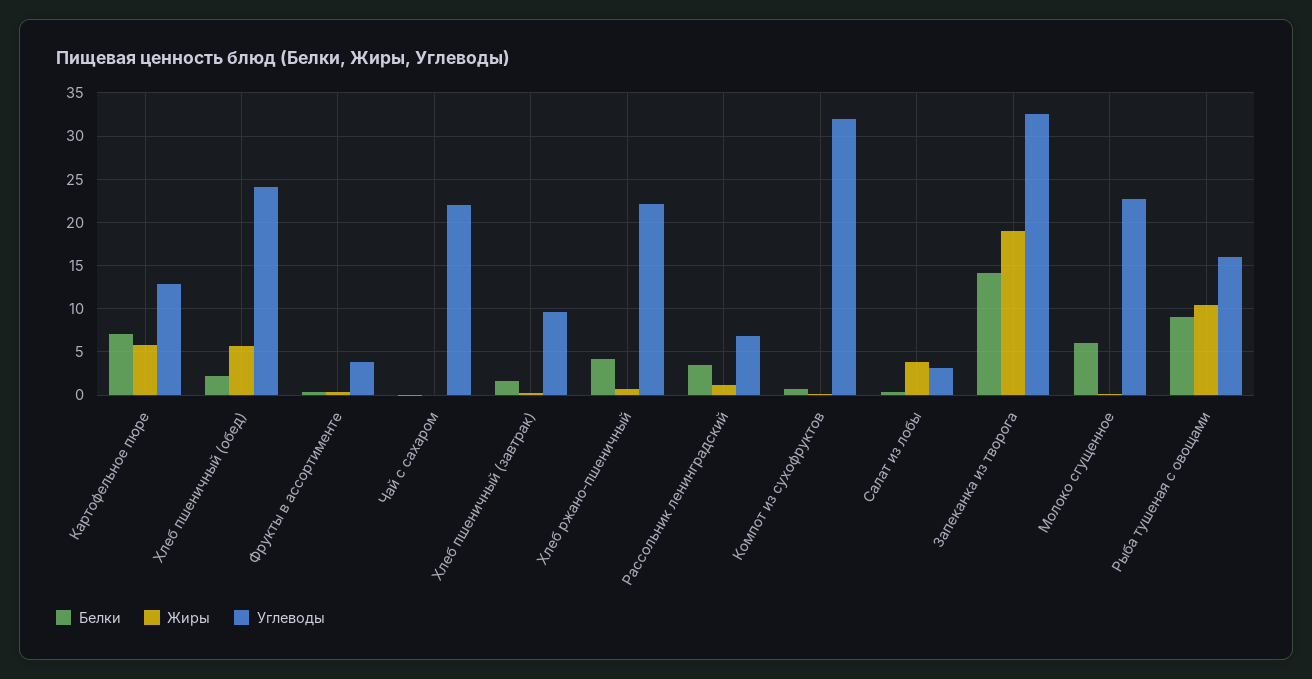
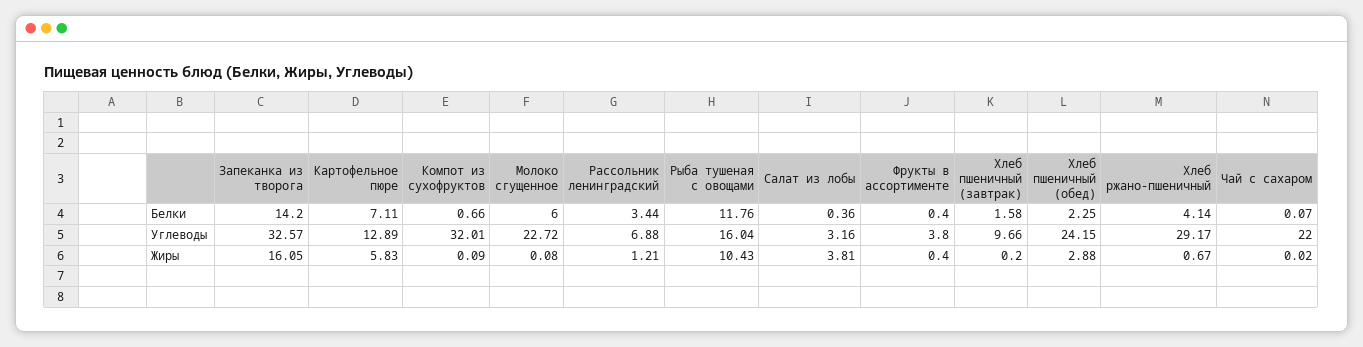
Жиры, Хлеб пшеничный (обед): 6 -> 2.88
Углеводы, Хлеб ржано-пшеничный: 22 -> 29.17
Жиры, Запеканка из творога: 19 -> 16.05
Белки, Рыба тушеная с овощами: 9 -> 11.76

